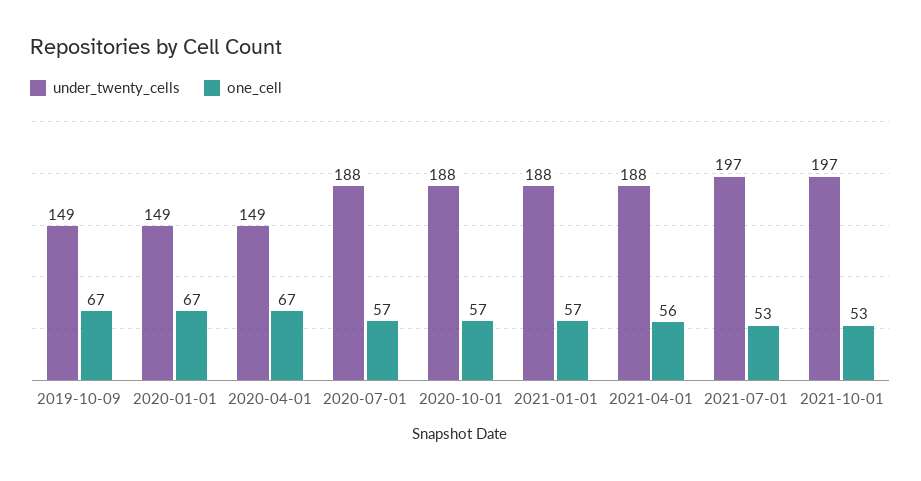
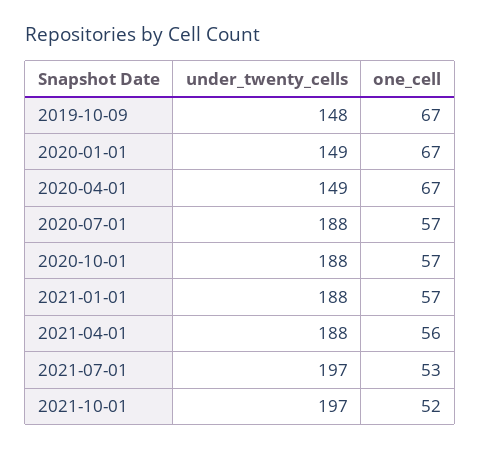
under_twenty_cells, 2019-10-09: 149 -> 148
one_cell, 2021-10-01: 53 -> 52

